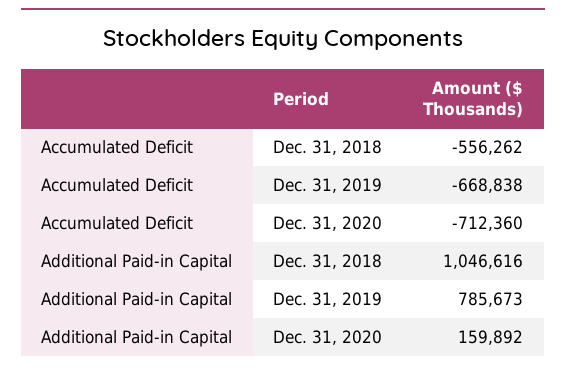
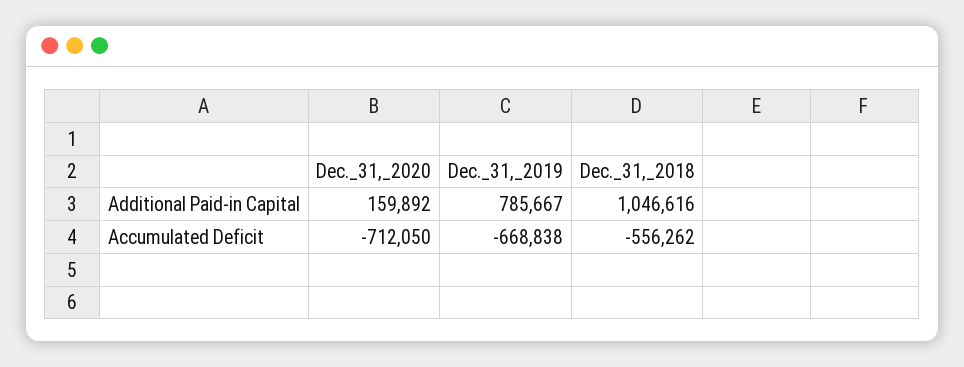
Accumulated Deficit, Dec. 31, 2020: -712360 -> -712050
Additional Paid-in Capital, Dec. 31, 2019: 785673 -> 785667

